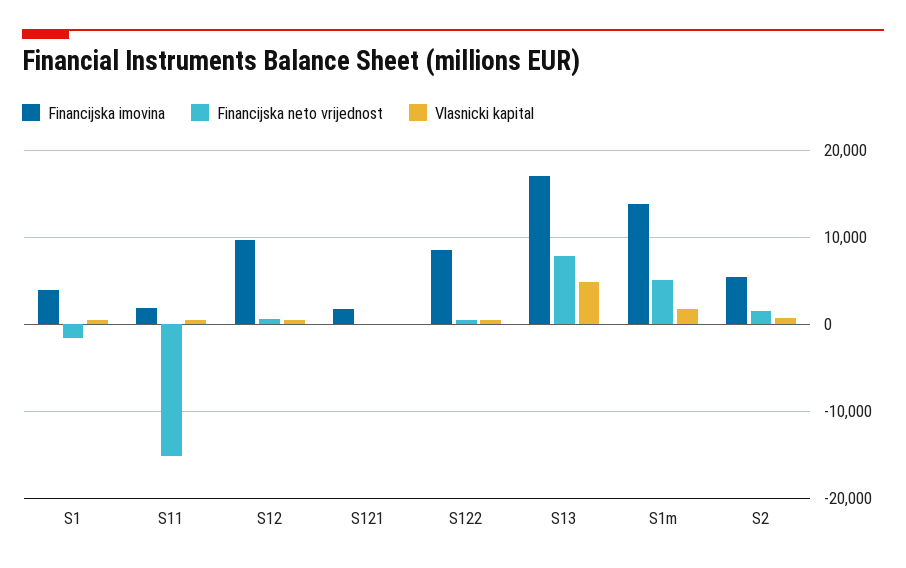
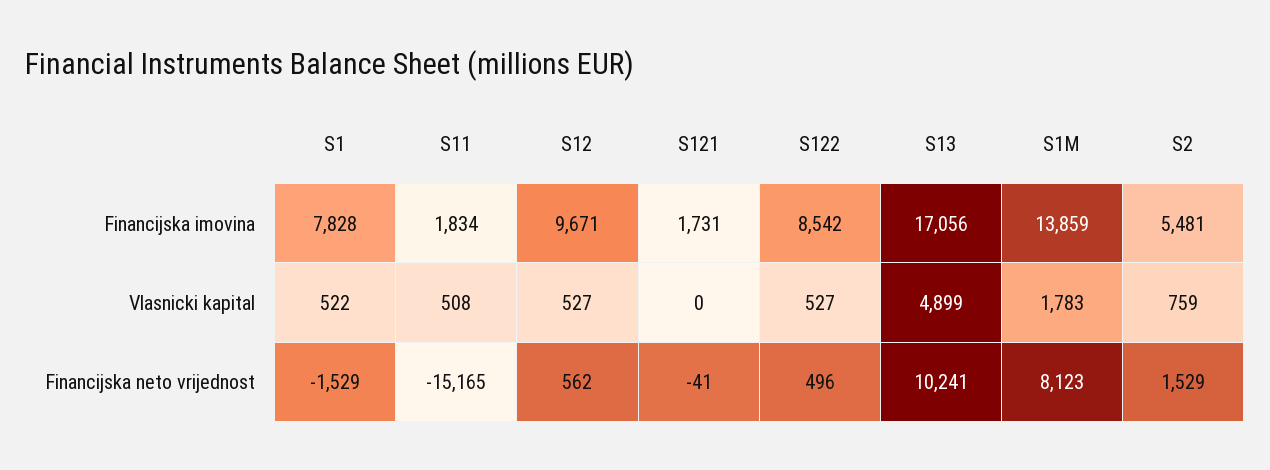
Financijska imovina, S1: 4000 -> 7828
Financijska neto vrijednost, S13: 8000 -> 10241
Financijska neto vrijednost, S1m: 5000 -> 8123

